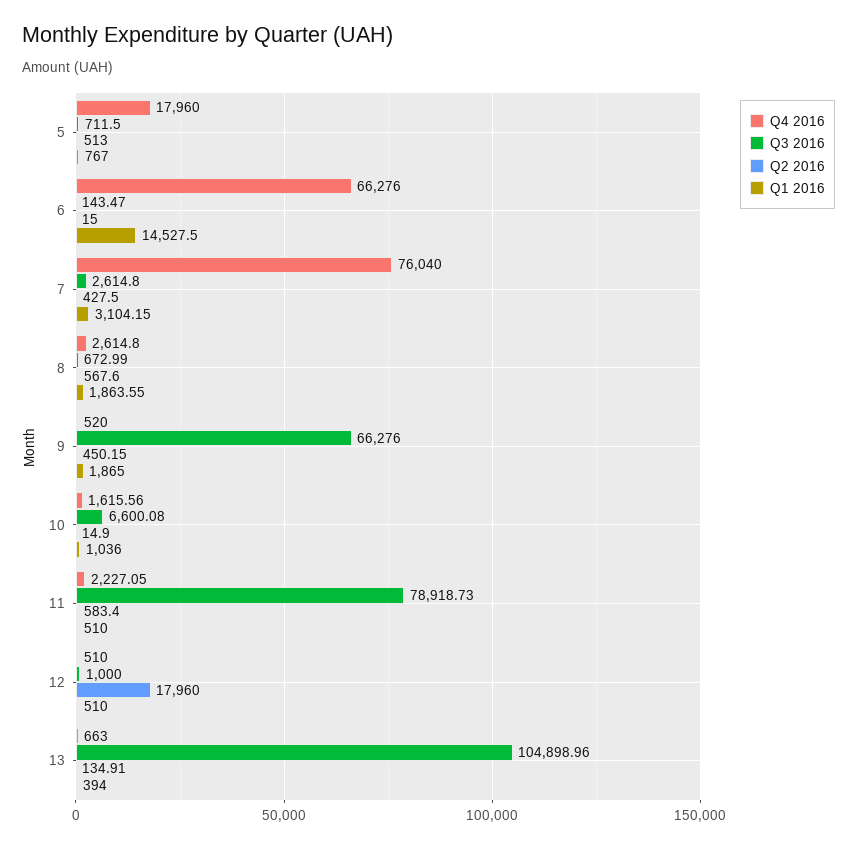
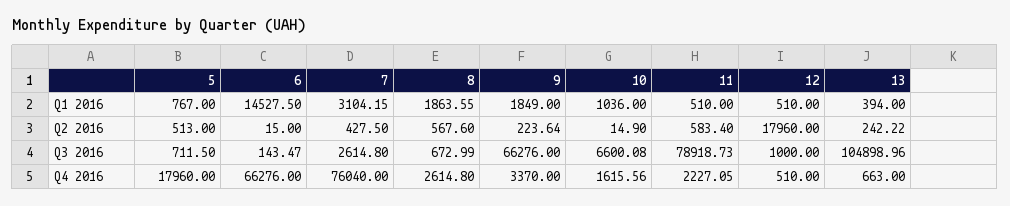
Q4 2016, 9: 520 -> 3370
Q2 2016, 9: 450.15 -> 223.64
Q1 2016, 9: 1865 -> 1849
Q2 2016, 13: 134.91 -> 242.22

